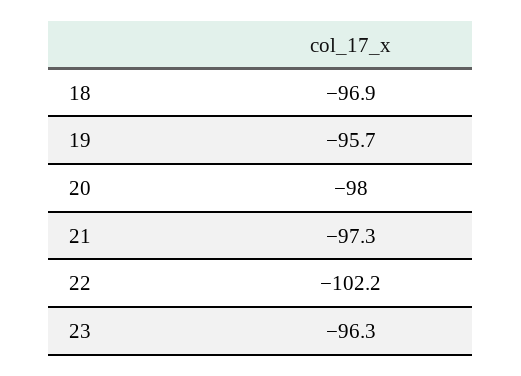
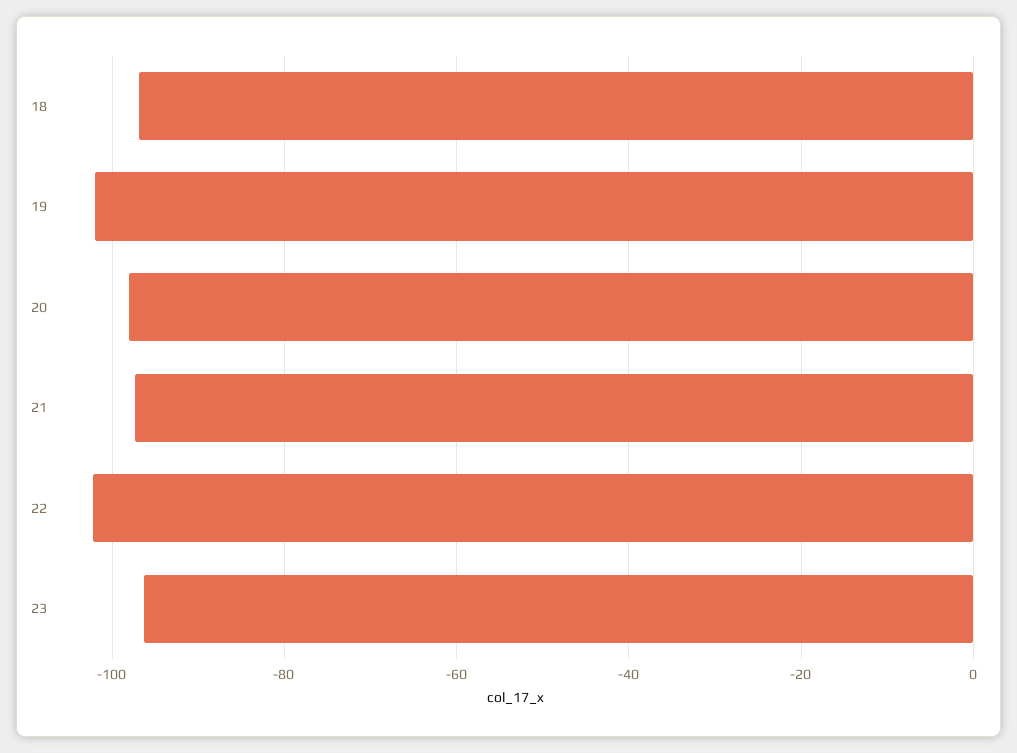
19: -95.7 -> -102

